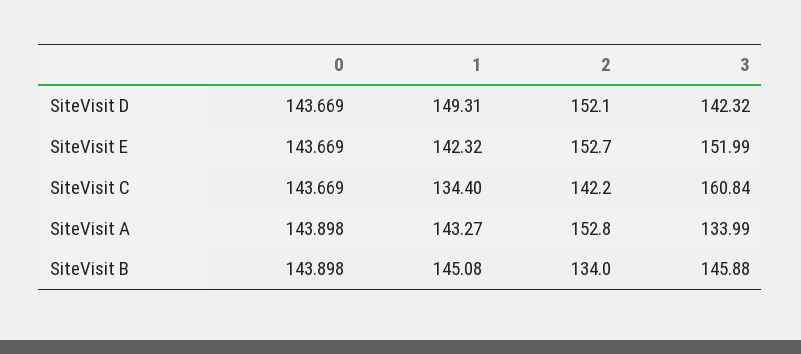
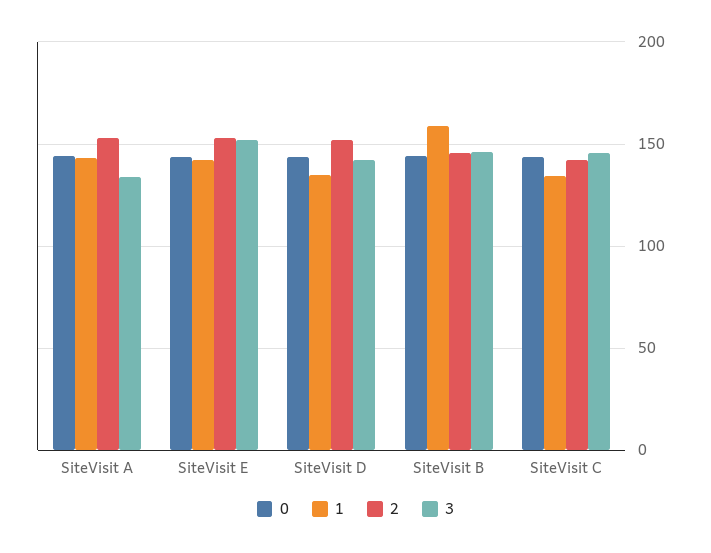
1, SiteVisit D: 149.31 -> 135
3, SiteVisit C: 160.84 -> 145
1, SiteVisit B: 145.08 -> 160
2, SiteVisit B: 134 -> 145

